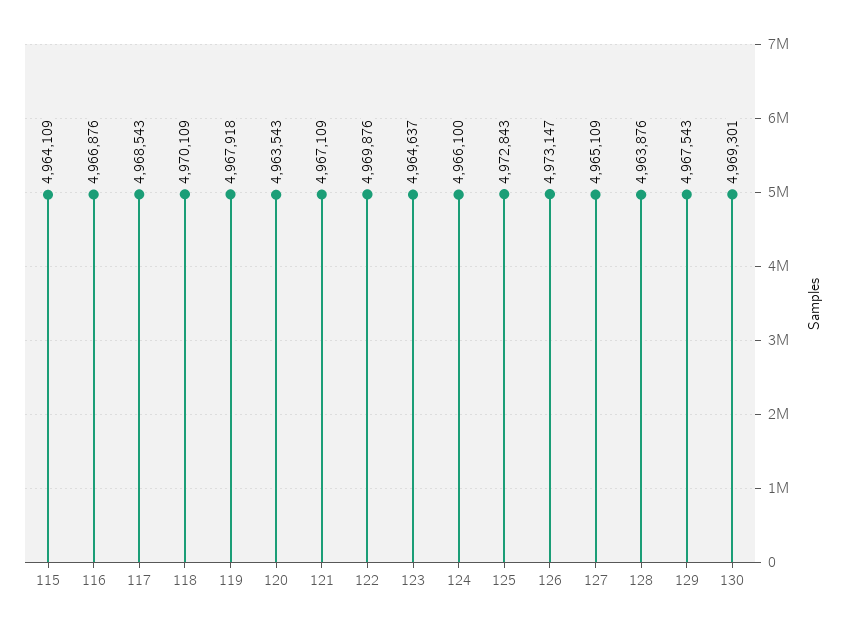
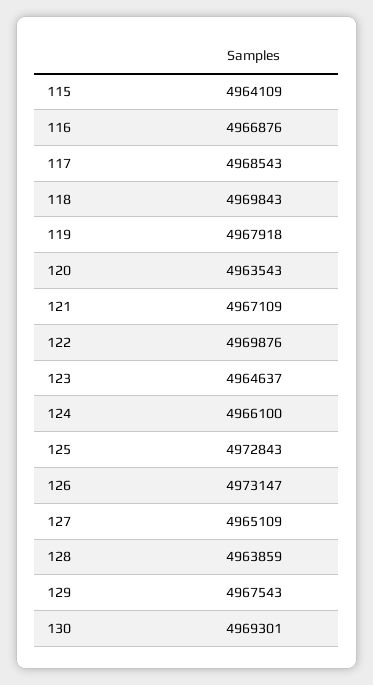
118: 4970109 -> 4969843
128: 4963876 -> 4963859

